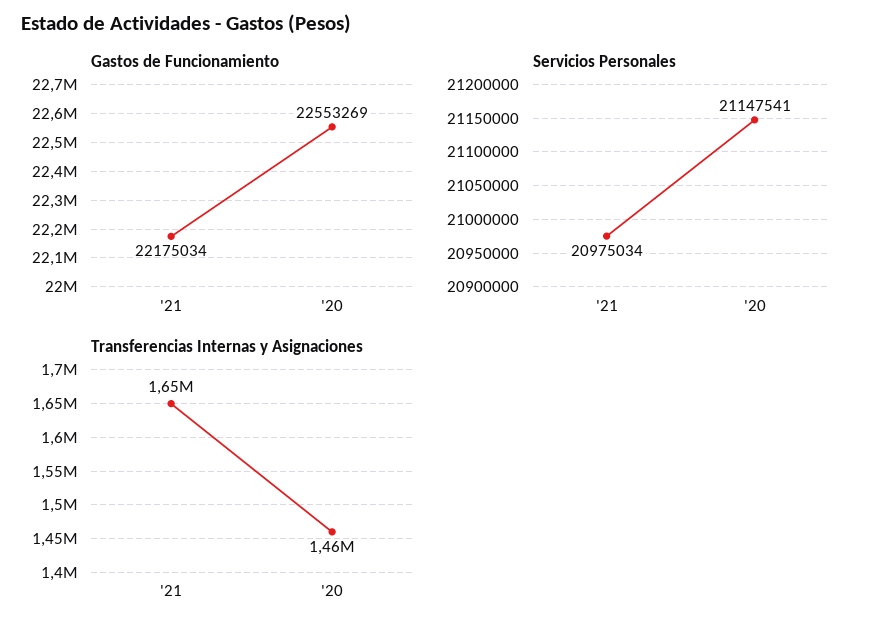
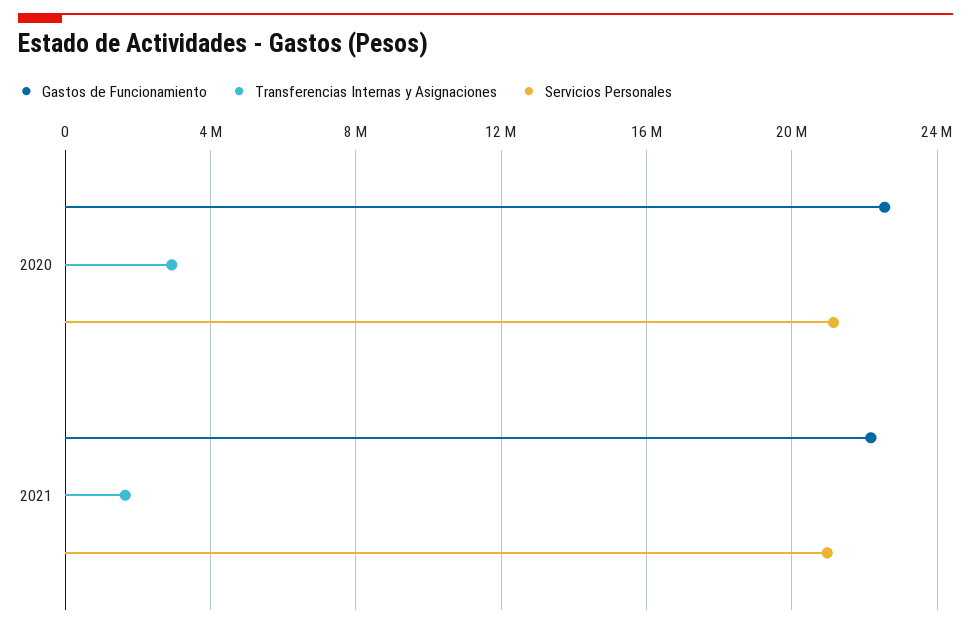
Transferencias Internas y Asignaciones, '20: 1460000 -> 3000000

